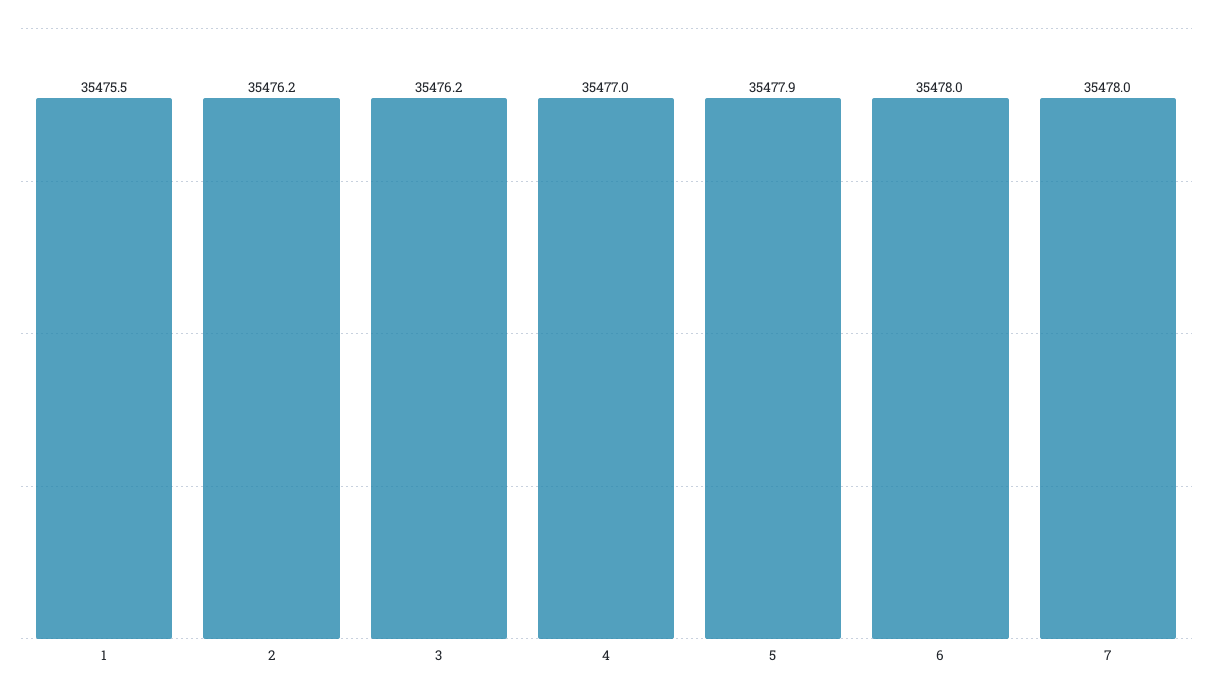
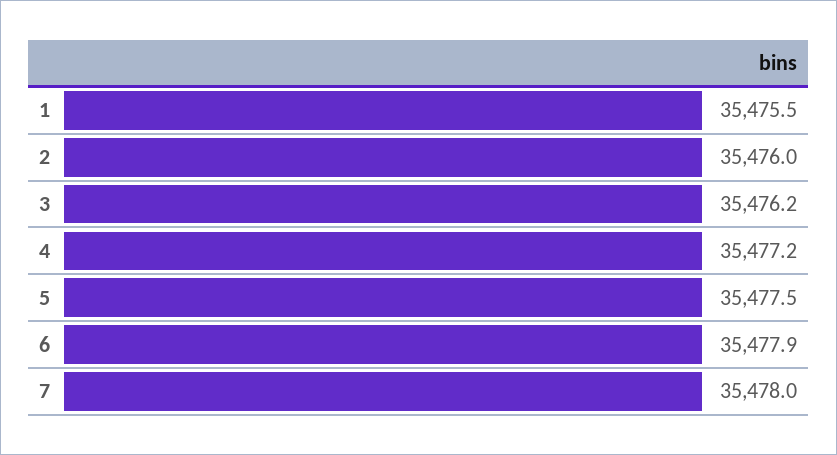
2: 35476.2 -> 35476
4: 35477 -> 35477.2
5: 35477.9 -> 35477.5
6: 35478 -> 35477.9

